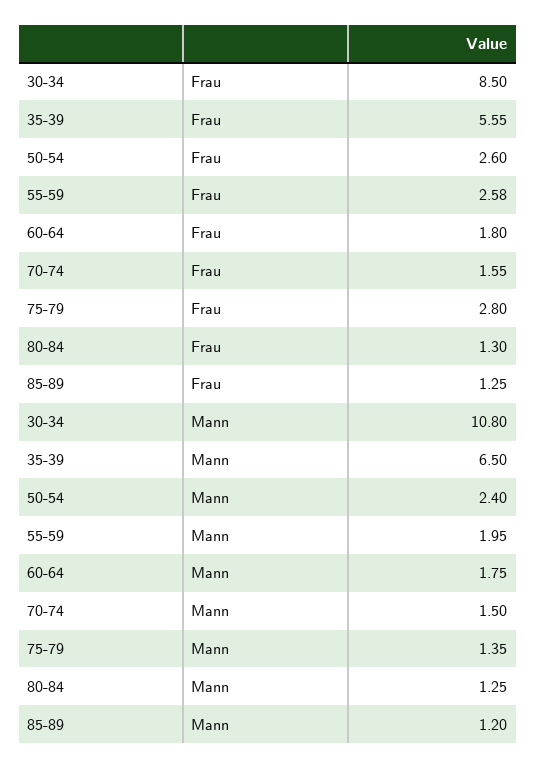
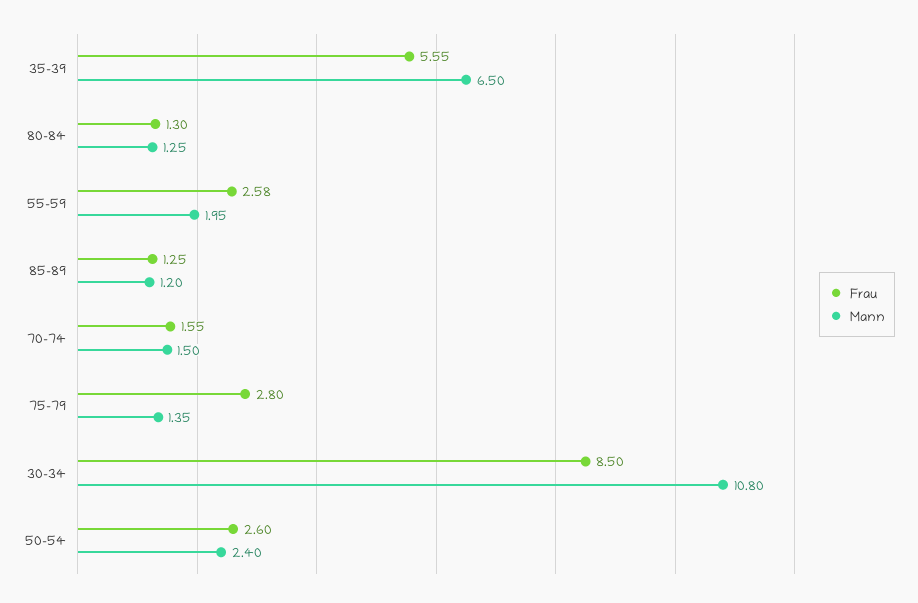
Frau, 60-64: 1.8 -> none
Mann, 60-64: 1.75 -> none

